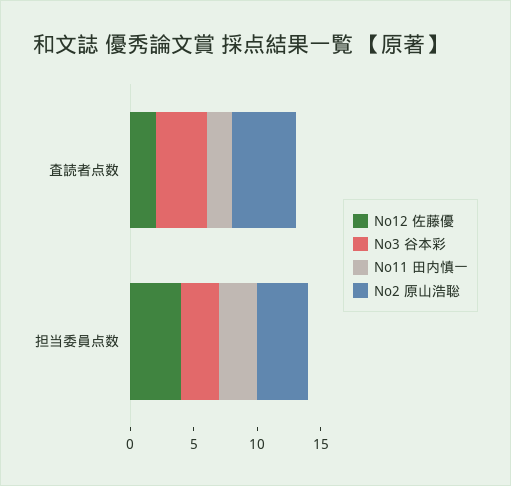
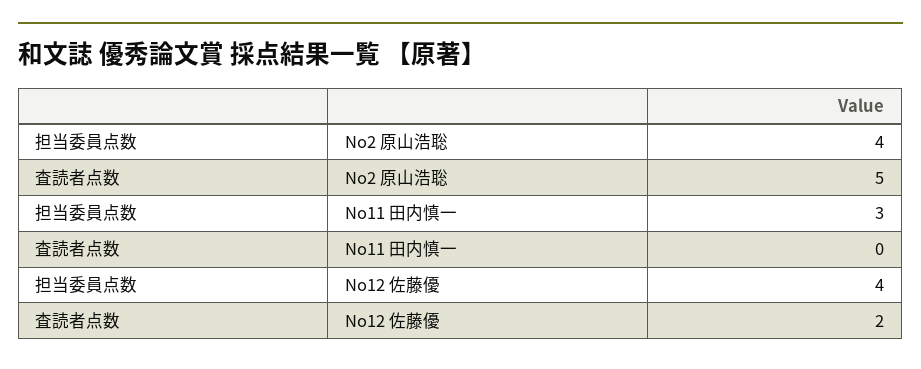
No3 谷本彩, 査読者点数: 4 -> none
No11 田内慎一, 査読者点数: 2 -> 0
No3 谷本彩, 担当委員点数: 3 -> none

